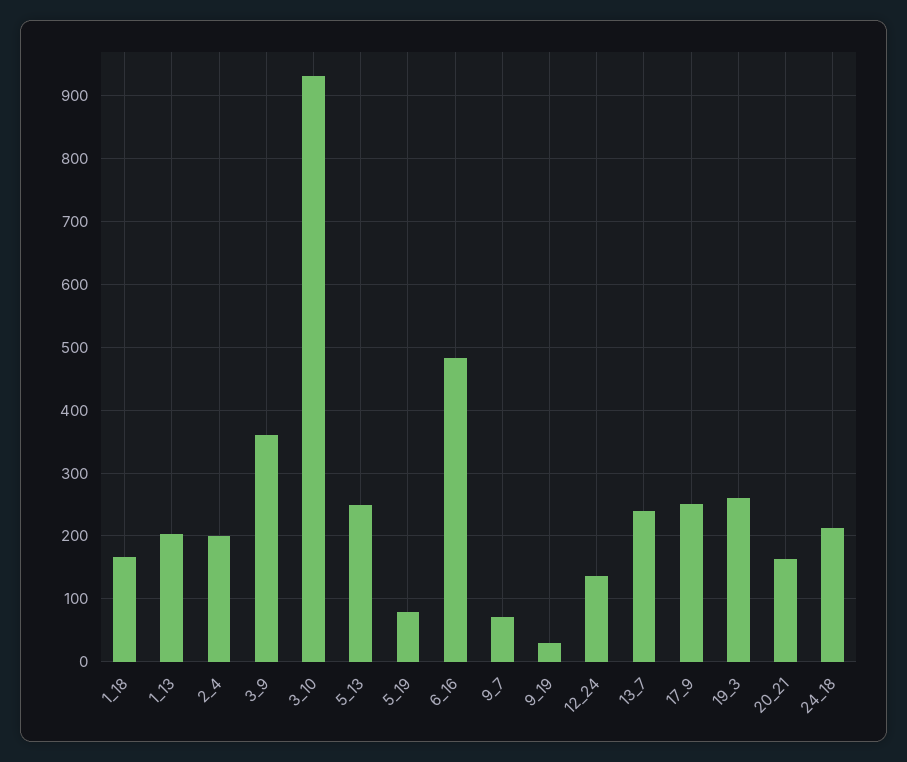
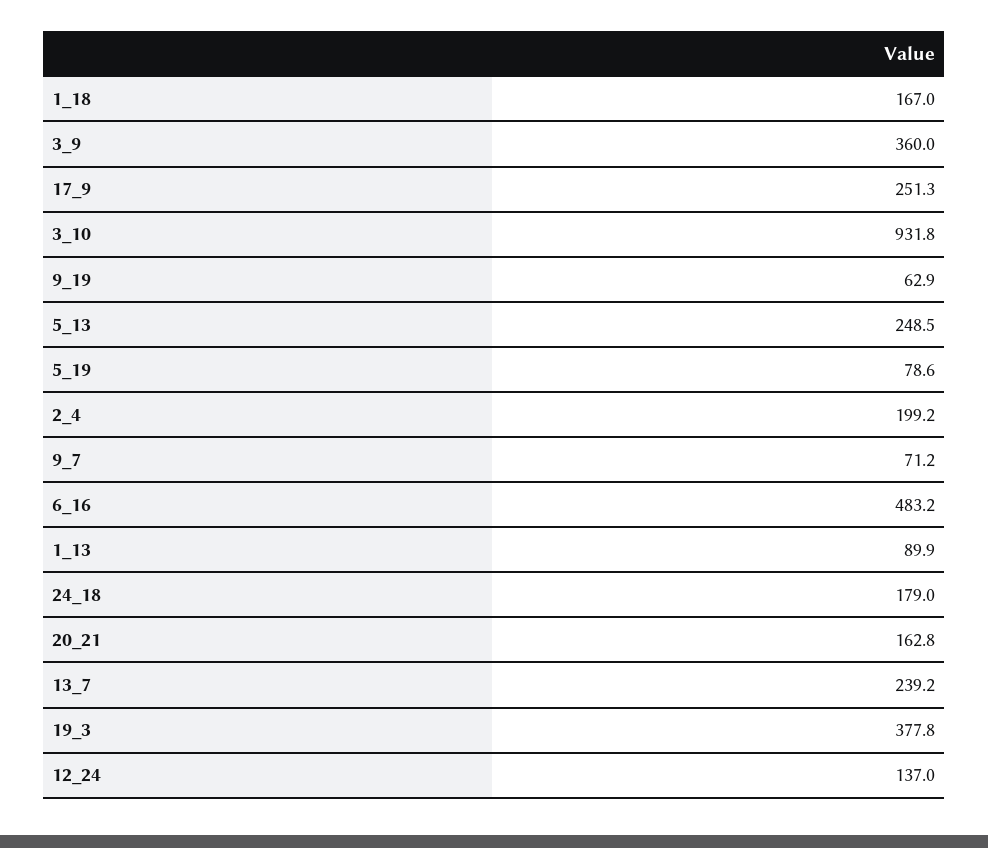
1_13: 200 -> 89.9
9_19: 30 -> 62.9
19_3: 260 -> 377.8
24_18: 210 -> 179

